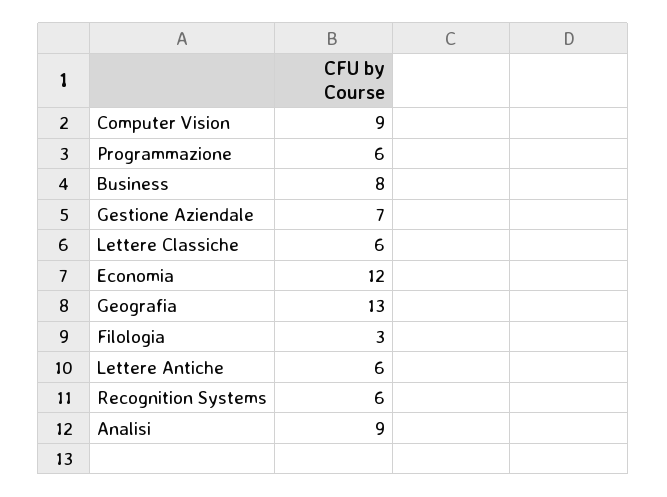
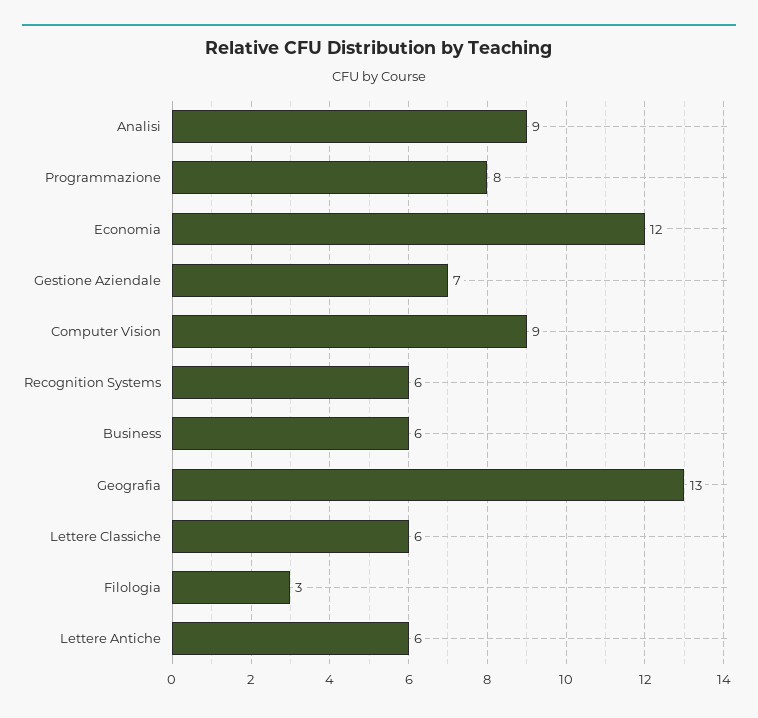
Programmazione: 6 -> 8
Business: 8 -> 6

